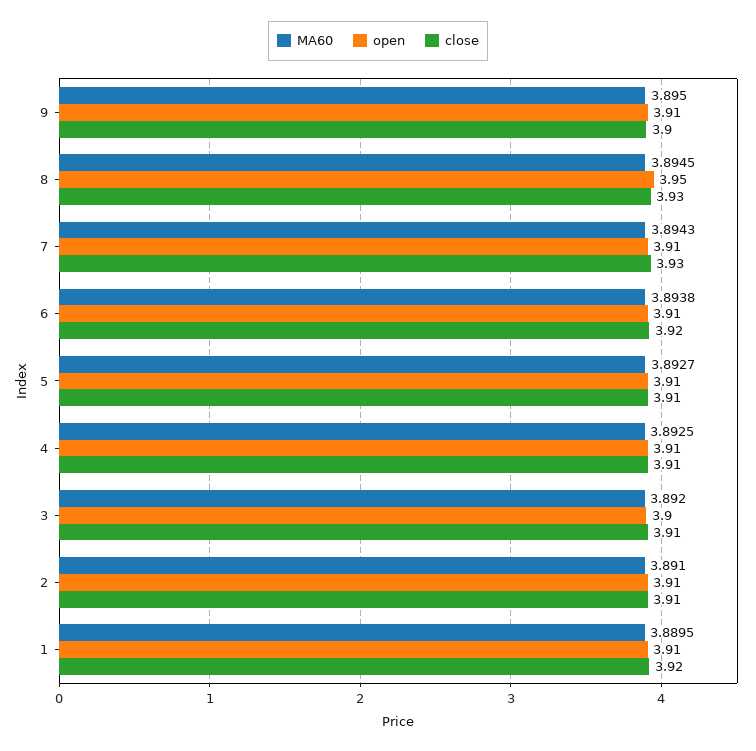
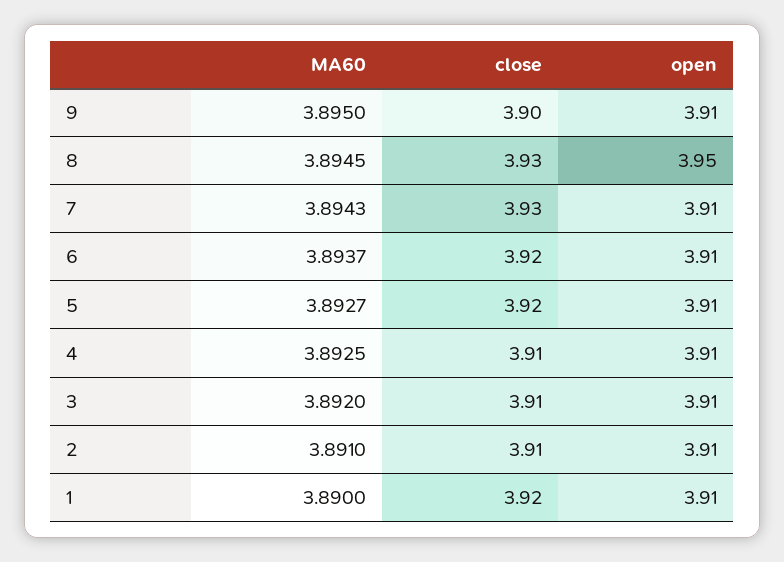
MA60, 6: 3.8938 -> 3.8937
close, 5: 3.91 -> 3.92
open, 3: 3.9 -> 3.91
MA60, 1: 3.8895 -> 3.89

